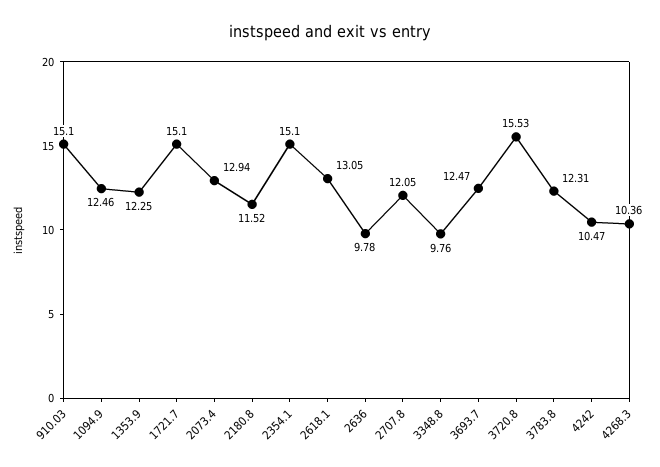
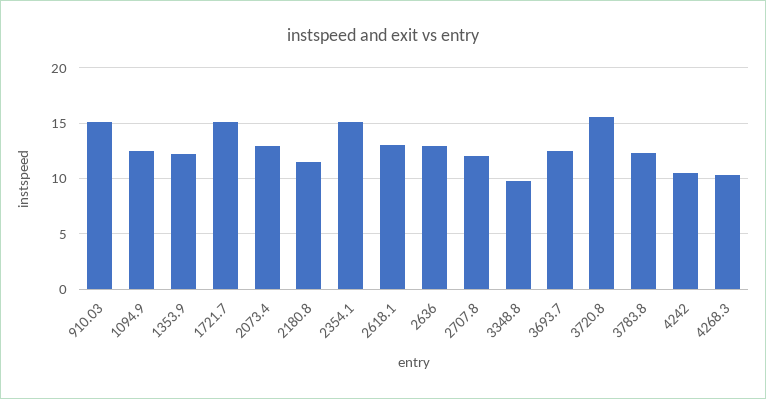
2636: 9.78 -> 13

